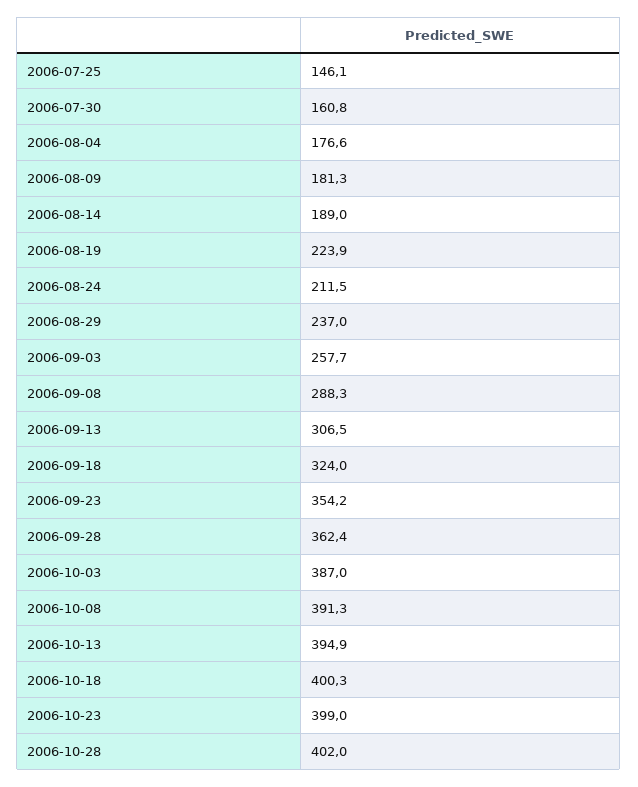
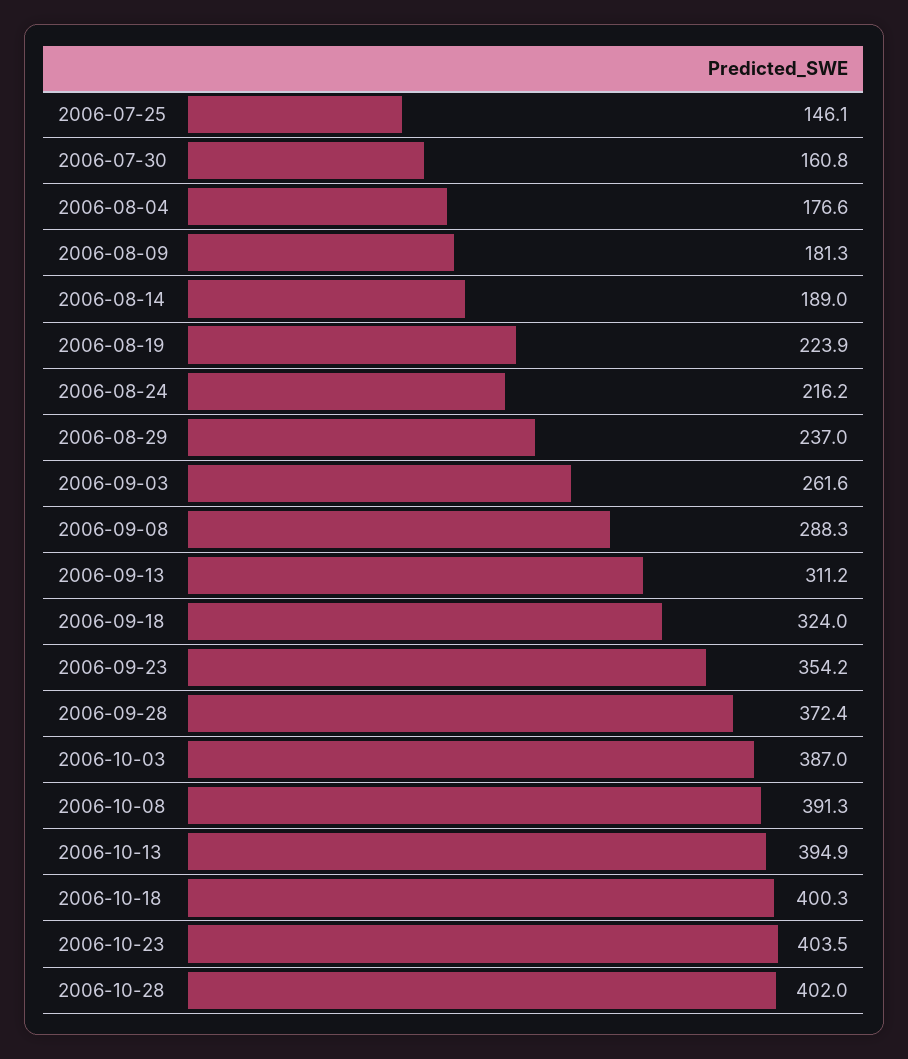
2006-08-24: 211.5 -> 216.2
2006-09-03: 257.7 -> 261.6
2006-09-13: 306.5 -> 311.2
2006-09-28: 362.4 -> 372.4
2006-10-23: 399 -> 403.5

